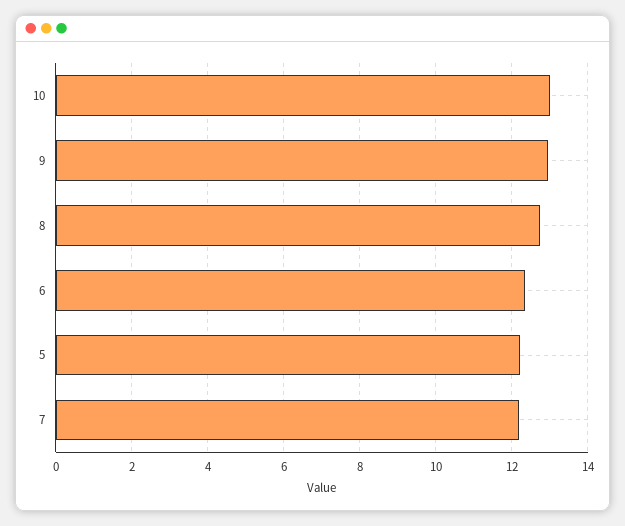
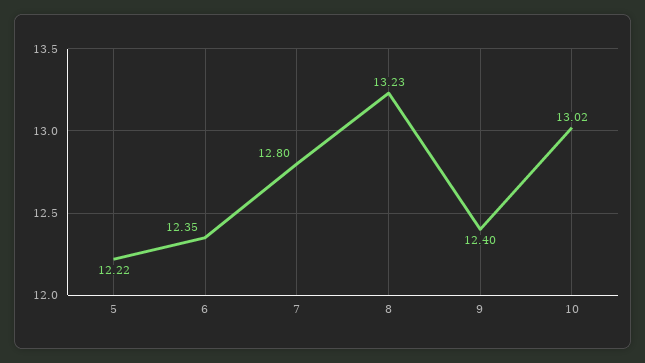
9: 13 -> 12.4
8: 12.8 -> 13.23
7: 12.2 -> 12.8

